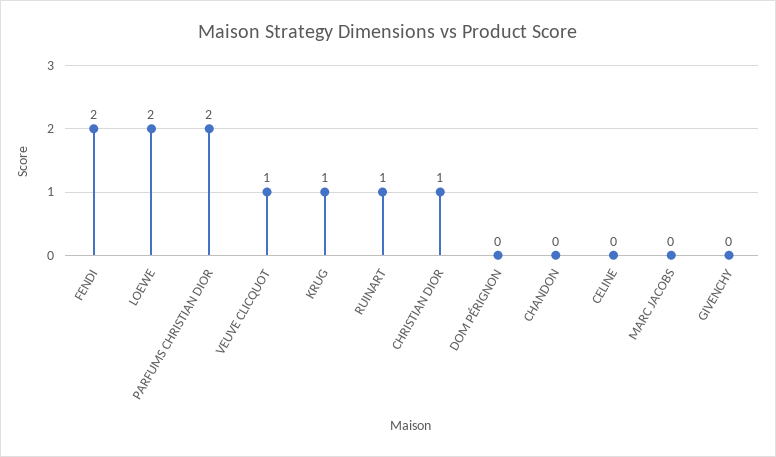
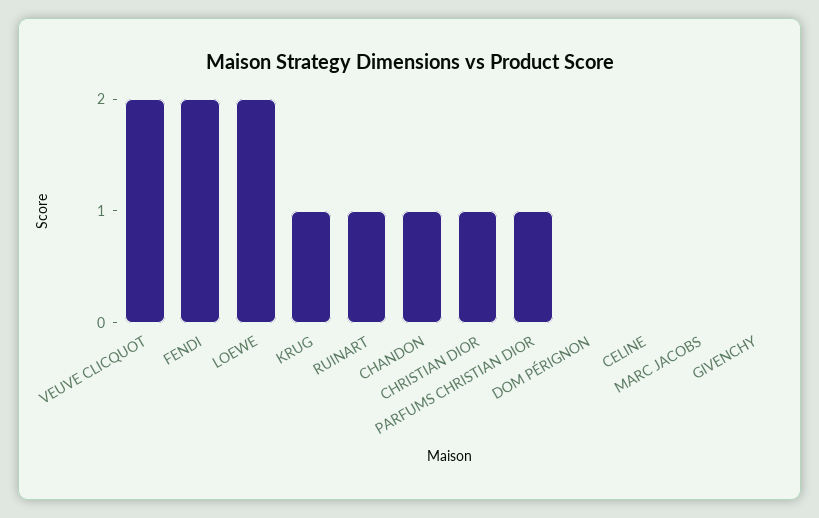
PARFUMS CHRISTIAN DIOR: 2 -> 1
VEUVE CLICQUOT: 1 -> 2
CHANDON: 0 -> 1

